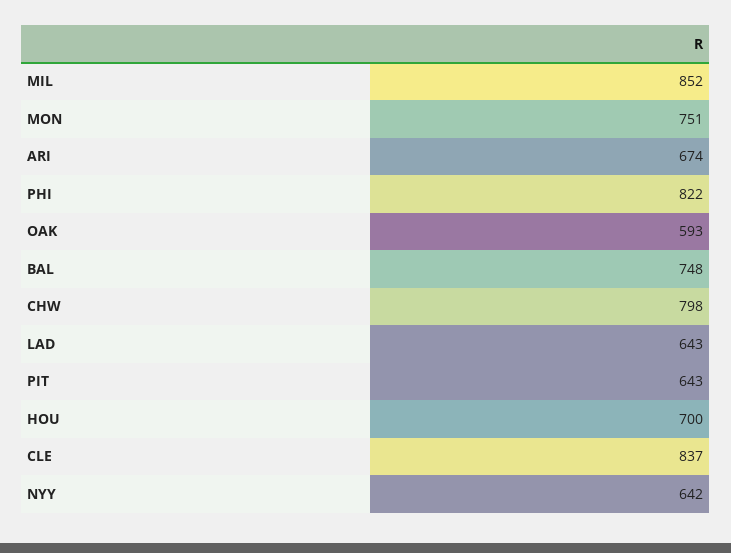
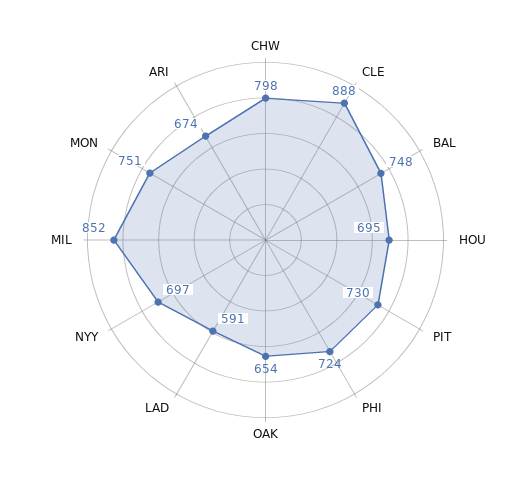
PHI: 822 -> 724
OAK: 593 -> 654
LAD: 643 -> 591
PIT: 643 -> 730
HOU: 700 -> 695
CLE: 837 -> 888
NYY: 642 -> 697

